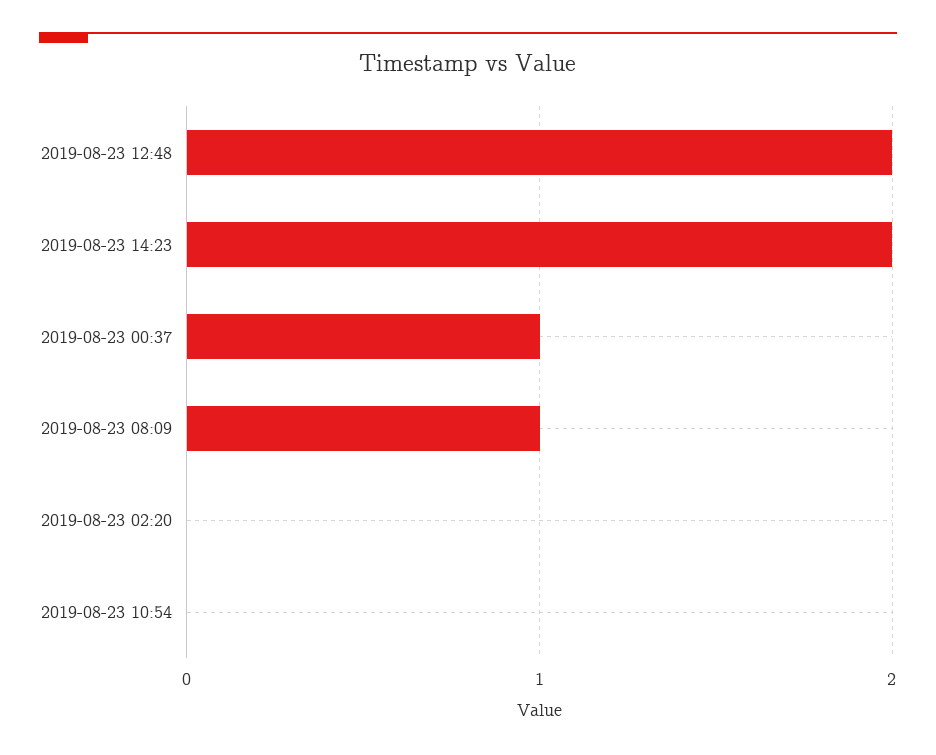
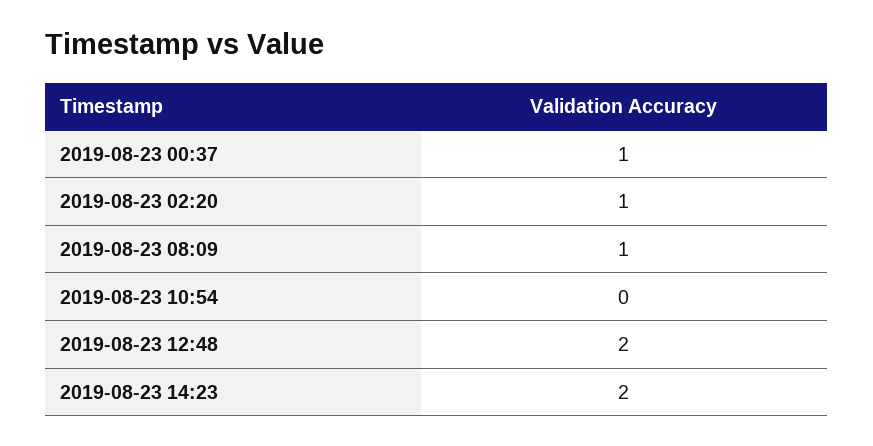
2019-08-23 02:20: 0 -> 1

